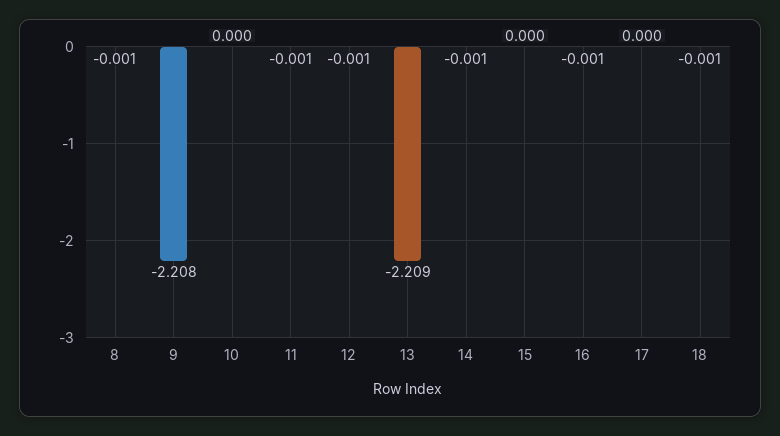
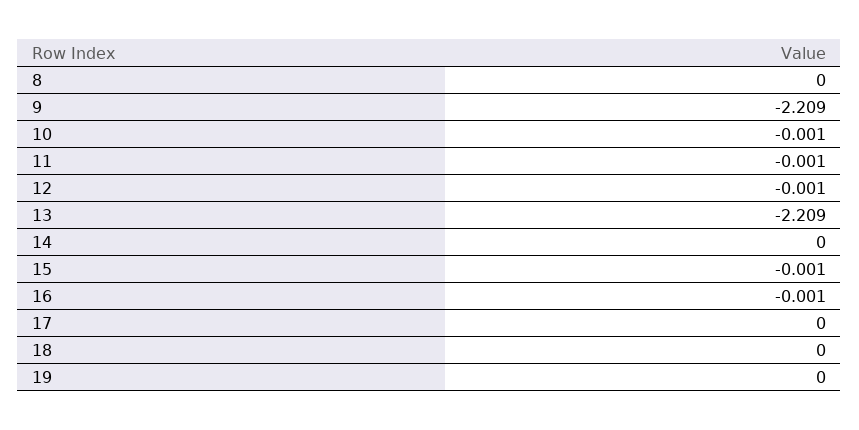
8: -0.001 -> 0
9: -2.208 -> -2.209
10: 0 -> -0.001
14: -0.001 -> 0
15: 0 -> -0.001
18: -0.001 -> 0
19: none -> 0

